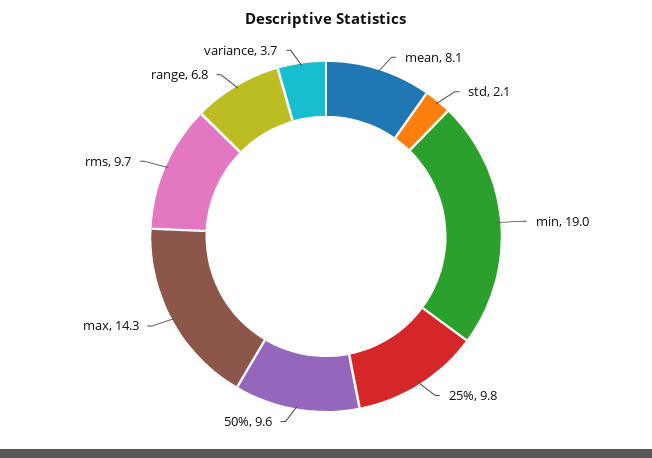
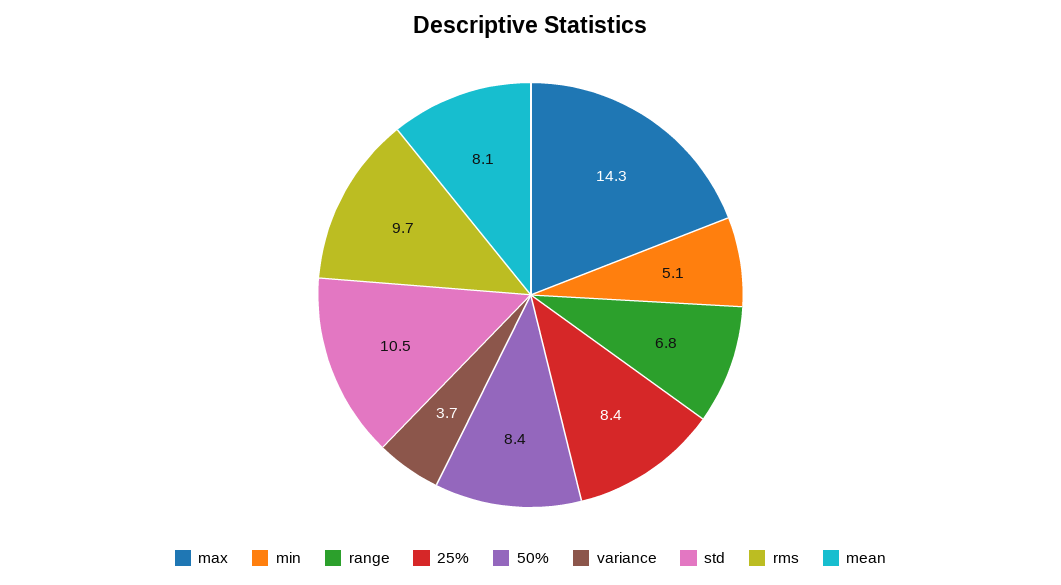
std: 2.1 -> 10.5
min: 19 -> 5.1
25%: 9.8 -> 8.4
50%: 9.6 -> 8.4

